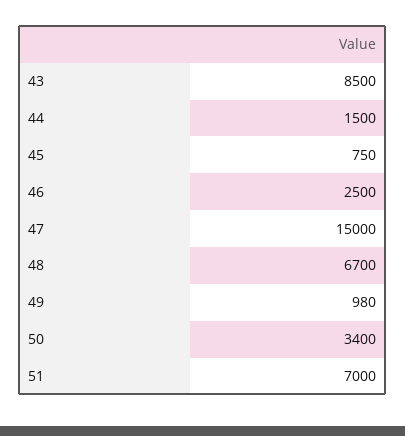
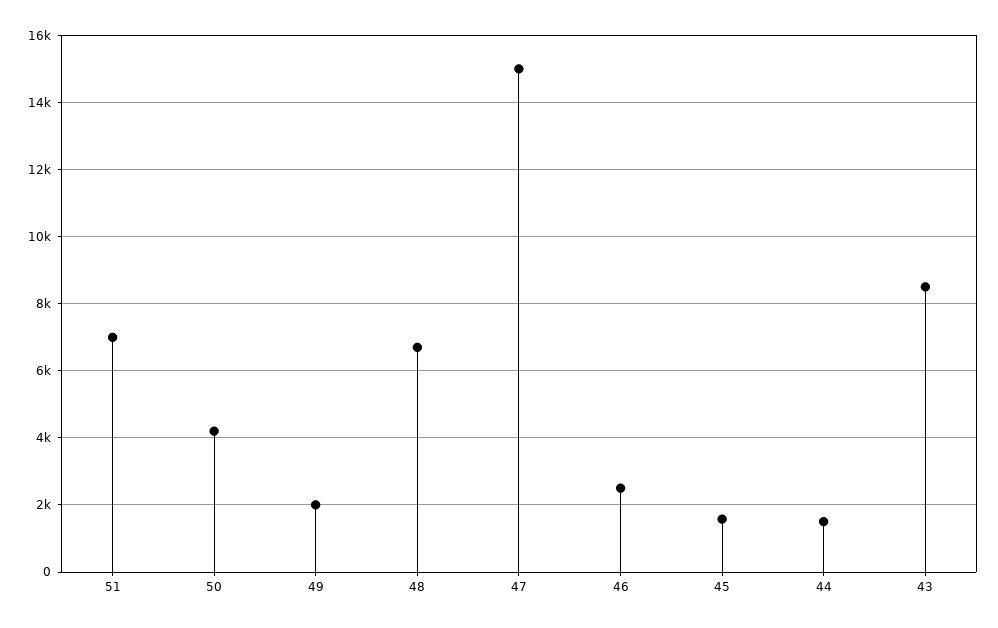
45: 750 -> 1600
49: 980 -> 2000
50: 3400 -> 4200

